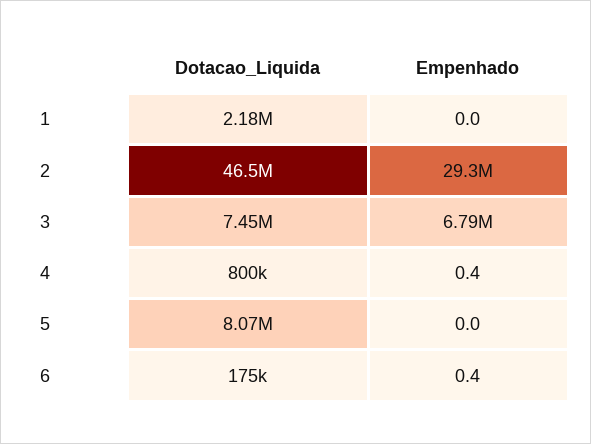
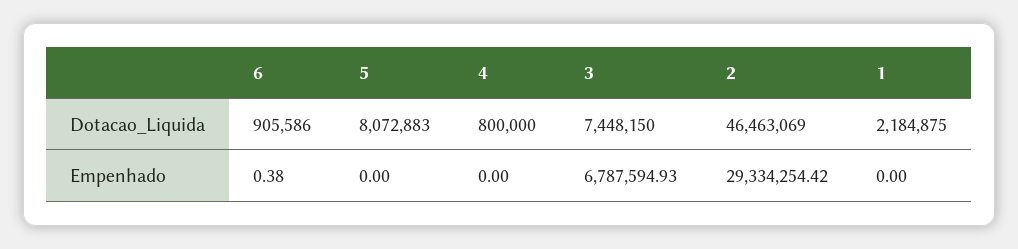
Empenhado, 4: 0.4 -> 0
Dotacao_Liquida, 6: 175000 -> 905586

